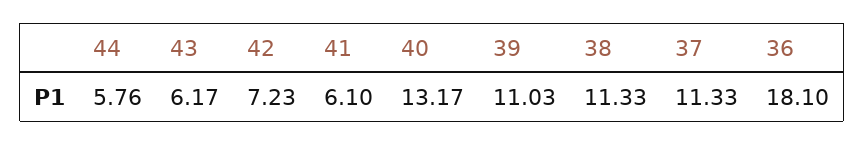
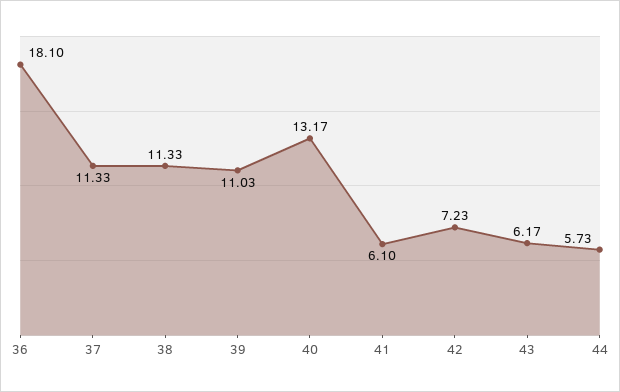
44: 5.76 -> 5.73

